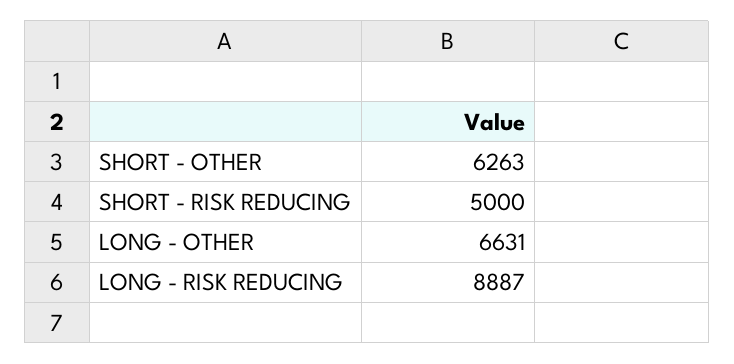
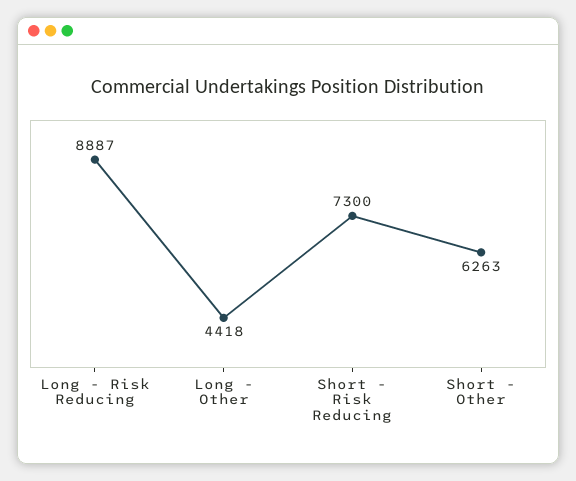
SHORT - RISK REDUCING: 5000 -> 7300
LONG - OTHER: 6631 -> 4418

